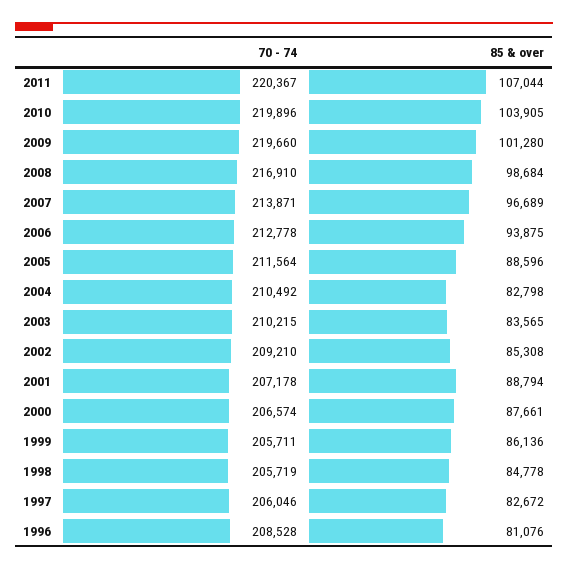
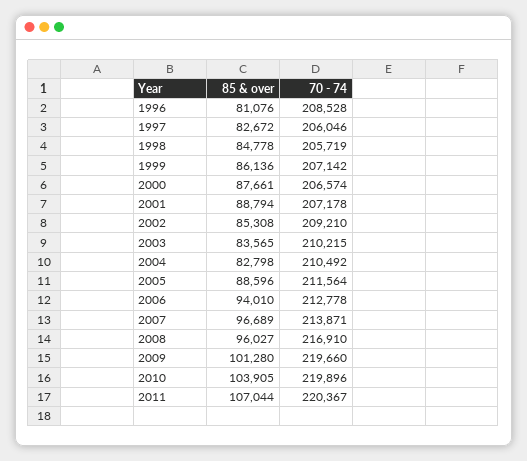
85 & over, 2008: 98684 -> 96027
85 & over, 2006: 93875 -> 94010
70 - 74, 1999: 205711 -> 207142

